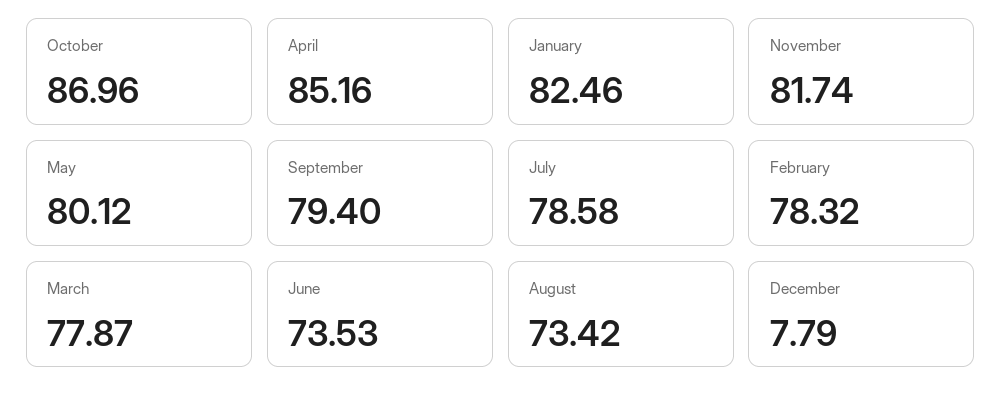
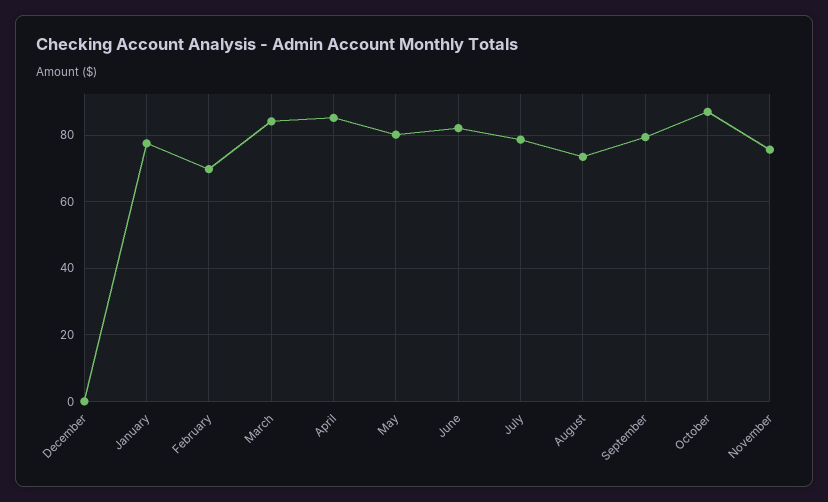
January: 82.46 -> 78
November: 81.74 -> 76
February: 78.32 -> 70
March: 77.87 -> 84
June: 73.53 -> 82
December: 7.79 -> 0

